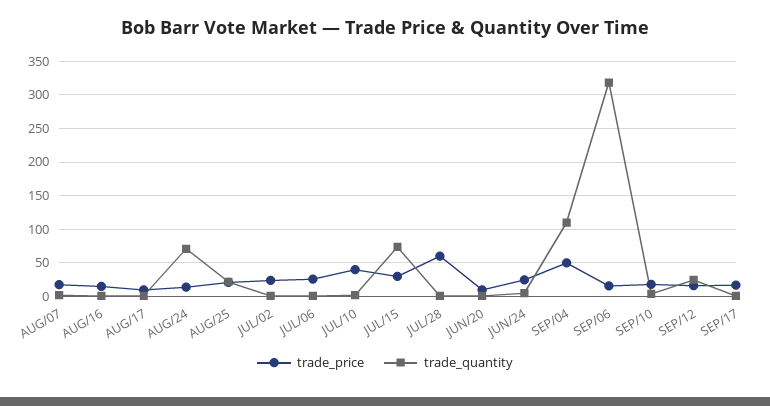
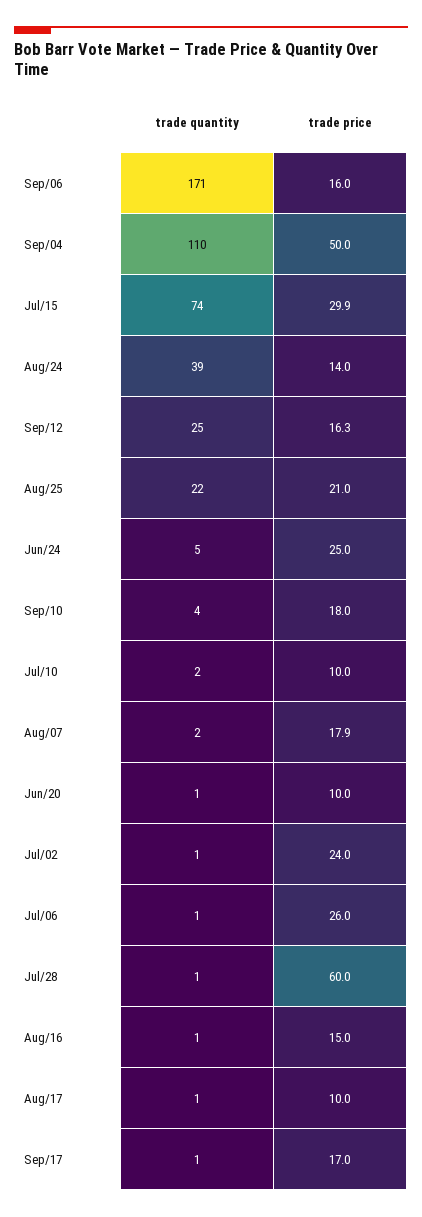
trade_quantity, AUG/24: 70 -> 39
trade_price, JUL/10: 40 -> 10
trade_quantity, SEP/06: 320 -> 171

